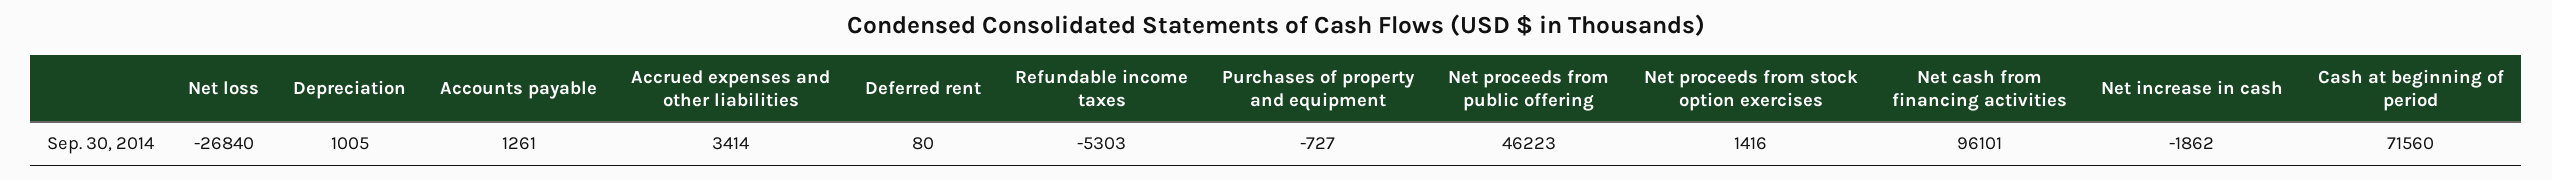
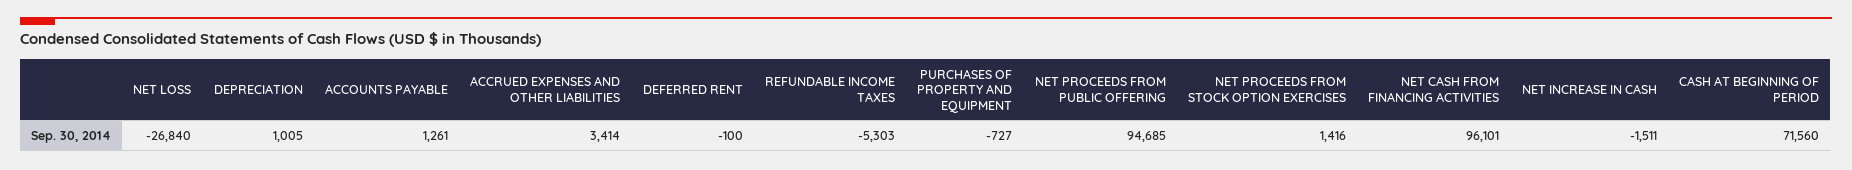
Deferred rent: 80 -> -100
Net proceeds from public offering: 46223 -> 94685
Net increase in cash: -1862 -> -1511

